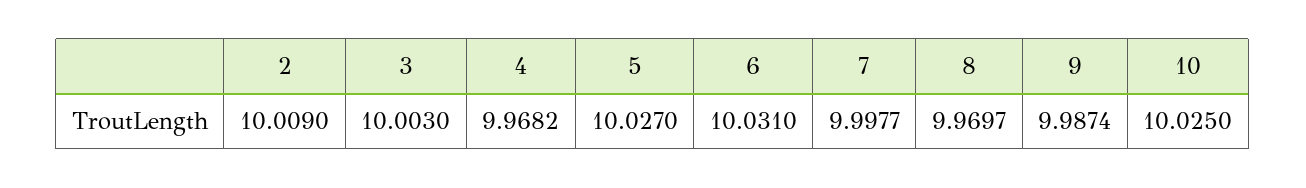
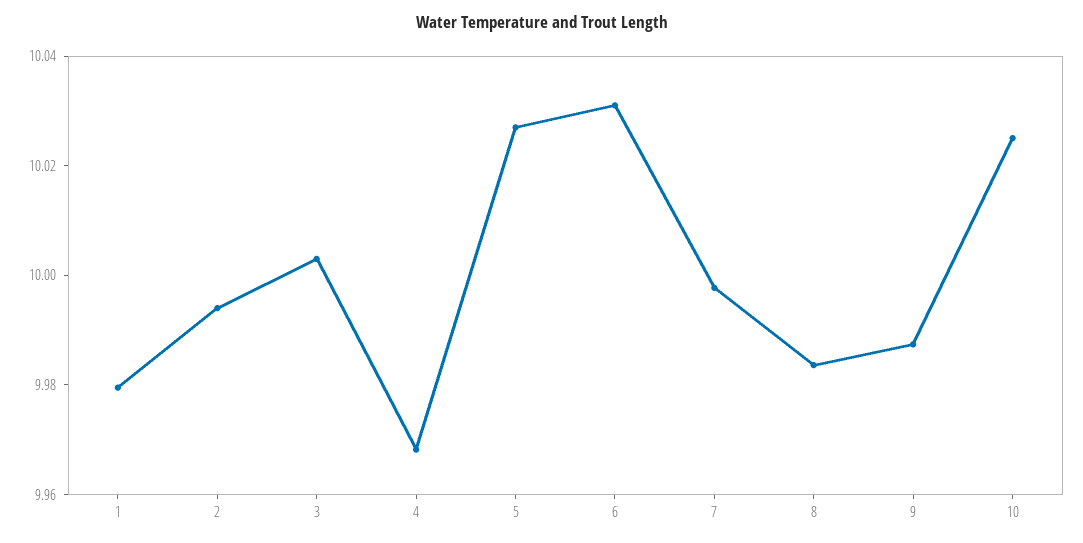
2: 10.009 -> 9.995
8: 9.9697 -> 9.985
1: none -> 9.98

